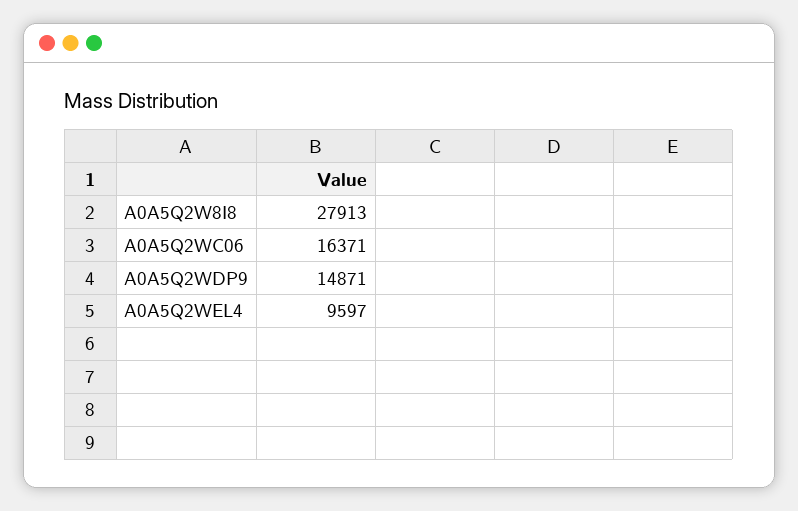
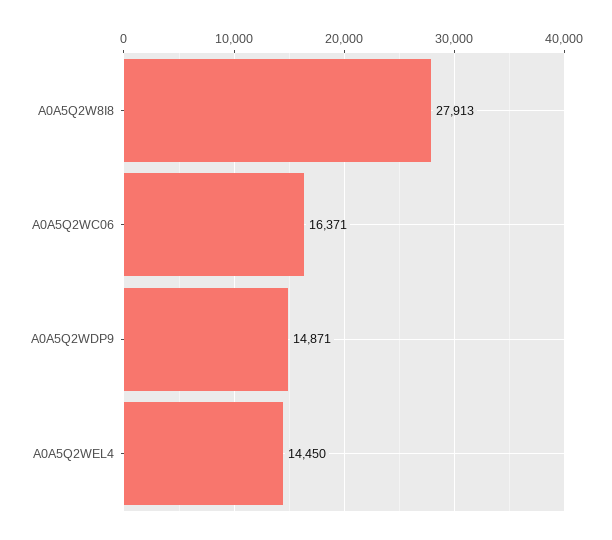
A0A5Q2WEL4: 9597 -> 14450

